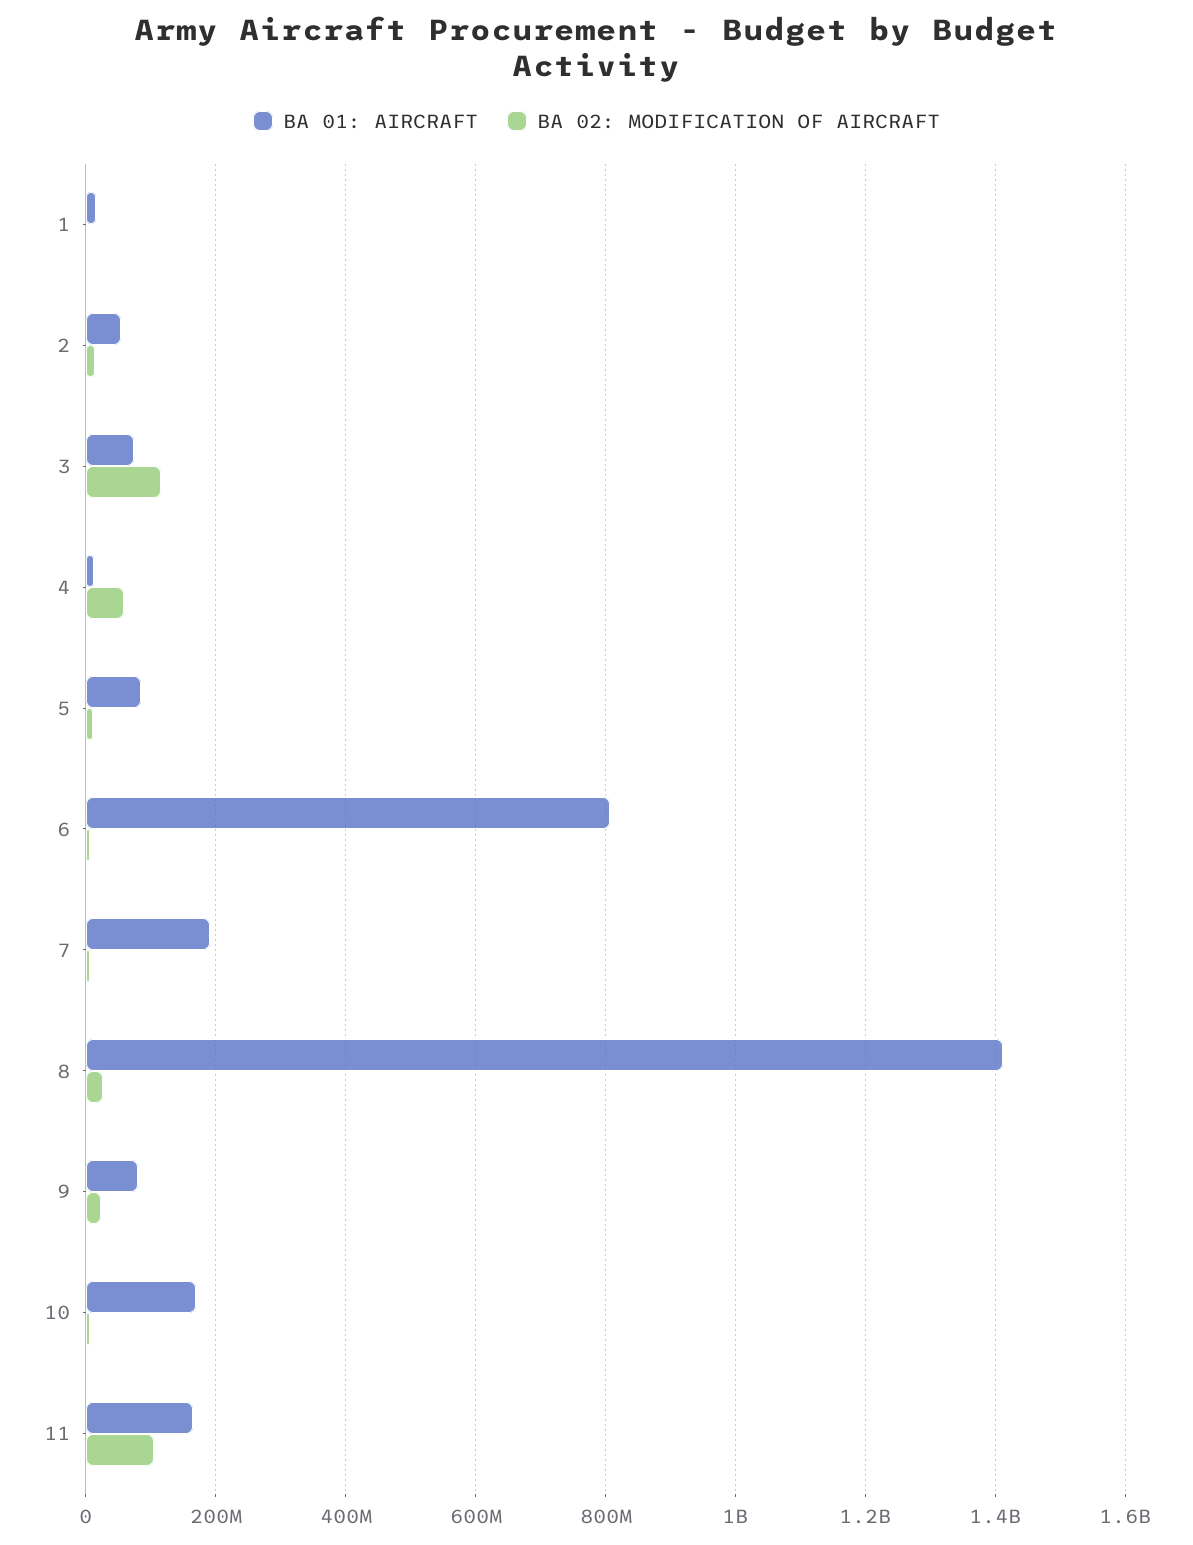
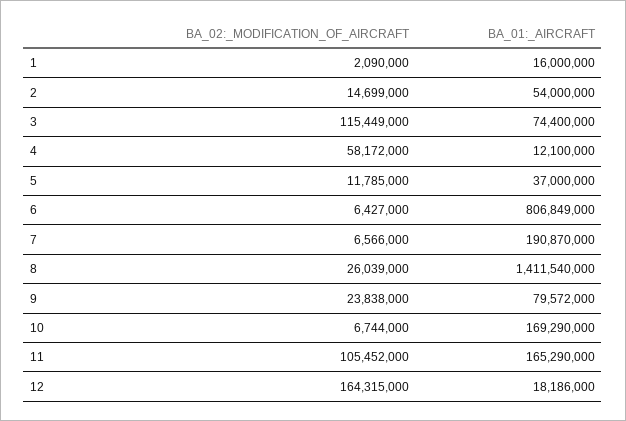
BA 01: AIRCRAFT, 5: 80000000 -> 37000000
BA 02: MODIFICATION OF AIRCRAFT, 12: none -> 164315000
BA 01: AIRCRAFT, 12: none -> 18186000

